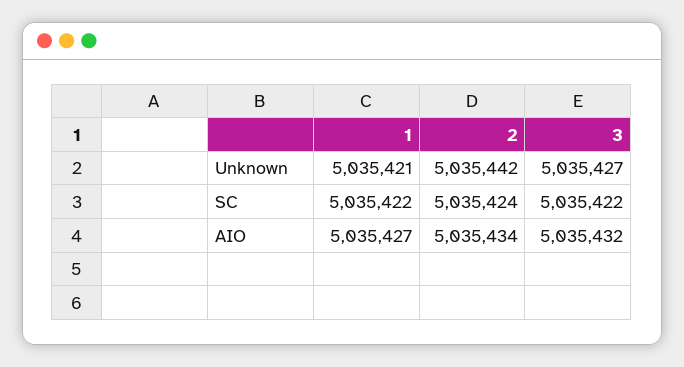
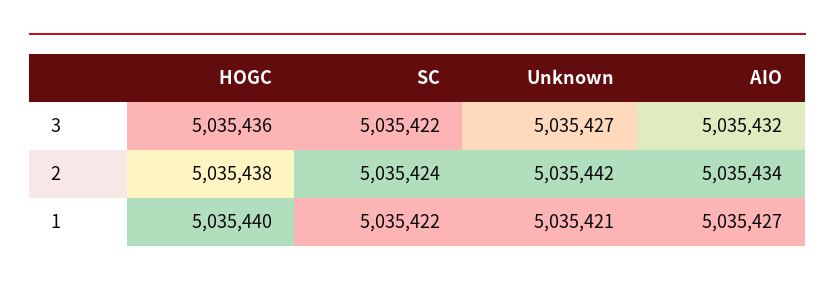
3, HOGC: none -> 5035436
2, HOGC: none -> 5035438
1, HOGC: none -> 5035440

